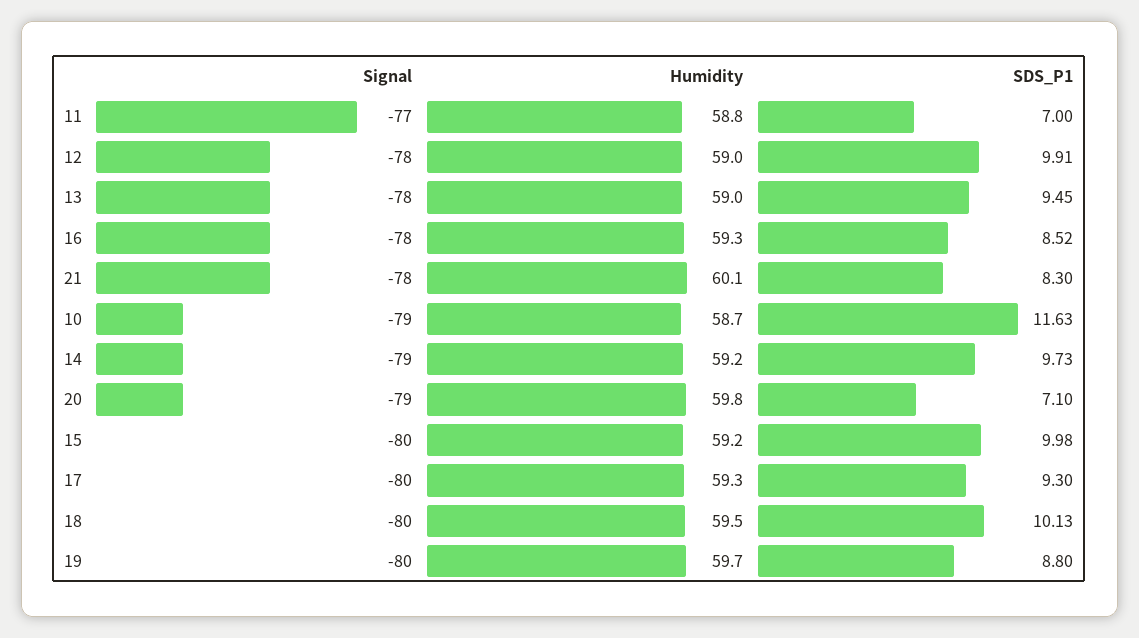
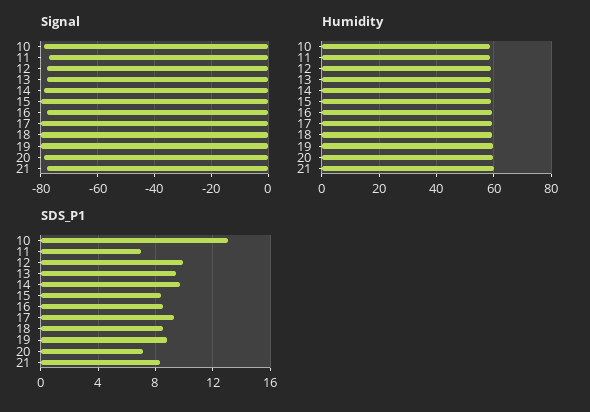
SDS_P1, 10: 11.63 -> 13
SDS_P1, 15: 9.98 -> 8.5
SDS_P1, 18: 10.13 -> 8.5

